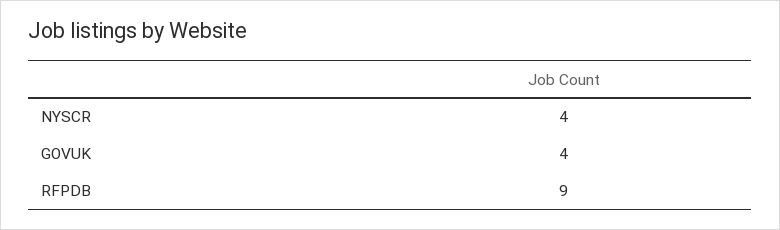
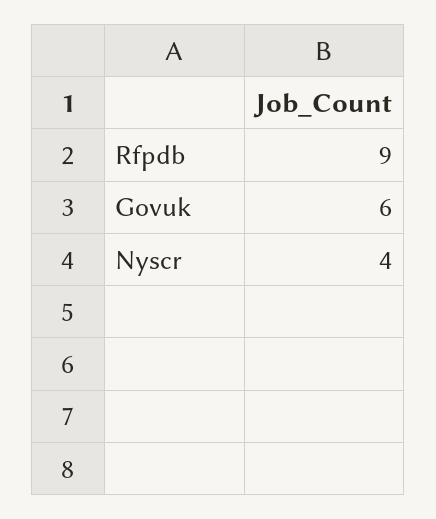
GOVUK: 4 -> 6

